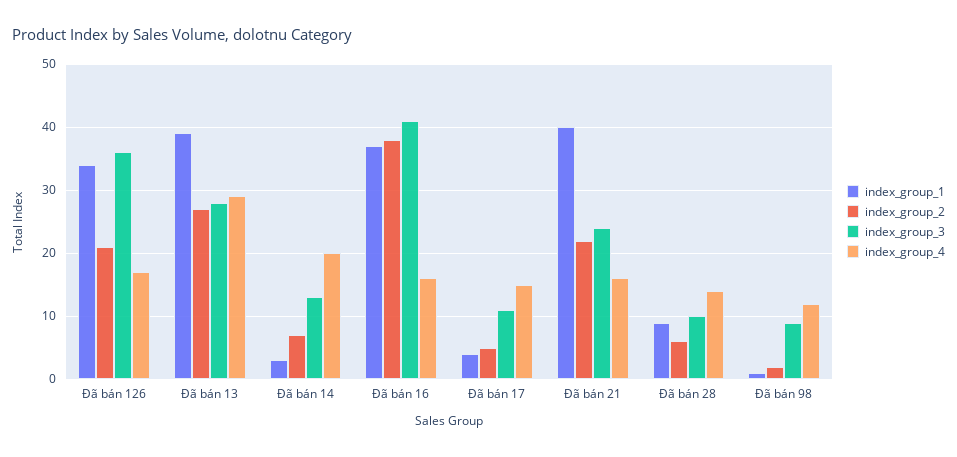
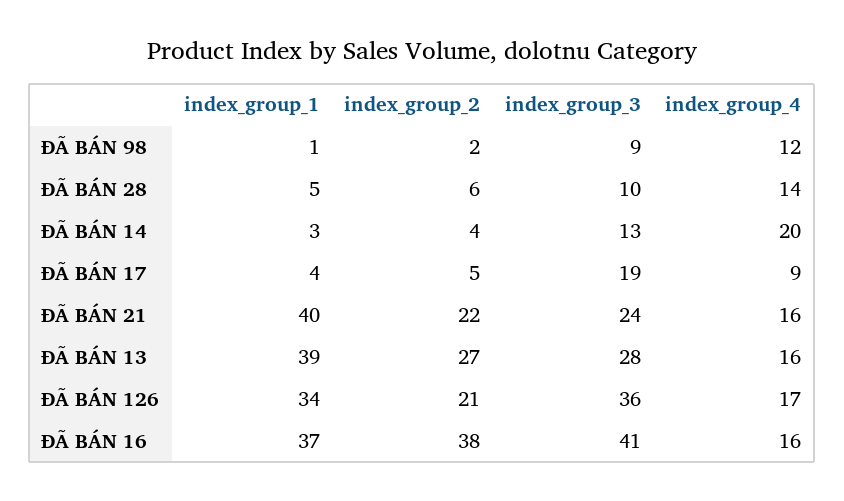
index_group_4, Đã bán 13: 29 -> 16
index_group_2, Đã bán 14: 7 -> 4
index_group_3, Đã bán 17: 11 -> 19
index_group_4, Đã bán 17: 15 -> 9
index_group_1, Đã bán 28: 9 -> 5

